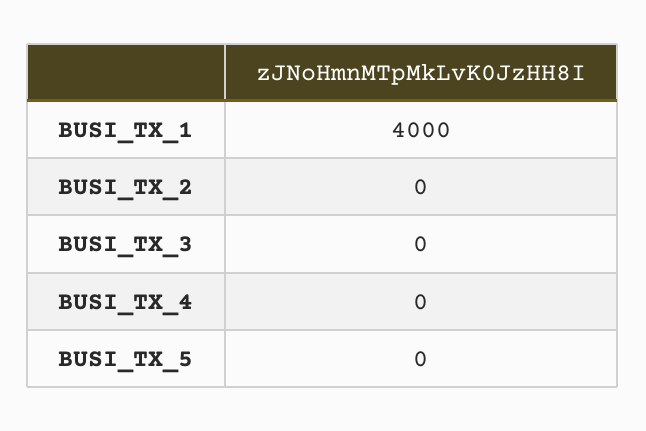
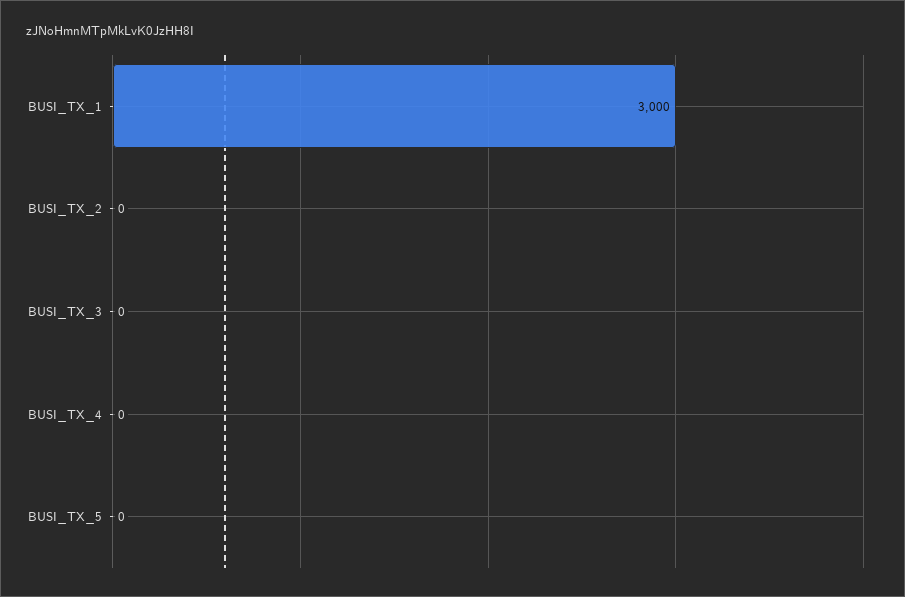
BUSI_TX_1: 4000 -> 3000

